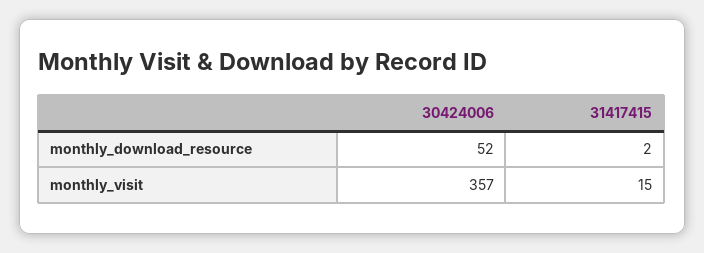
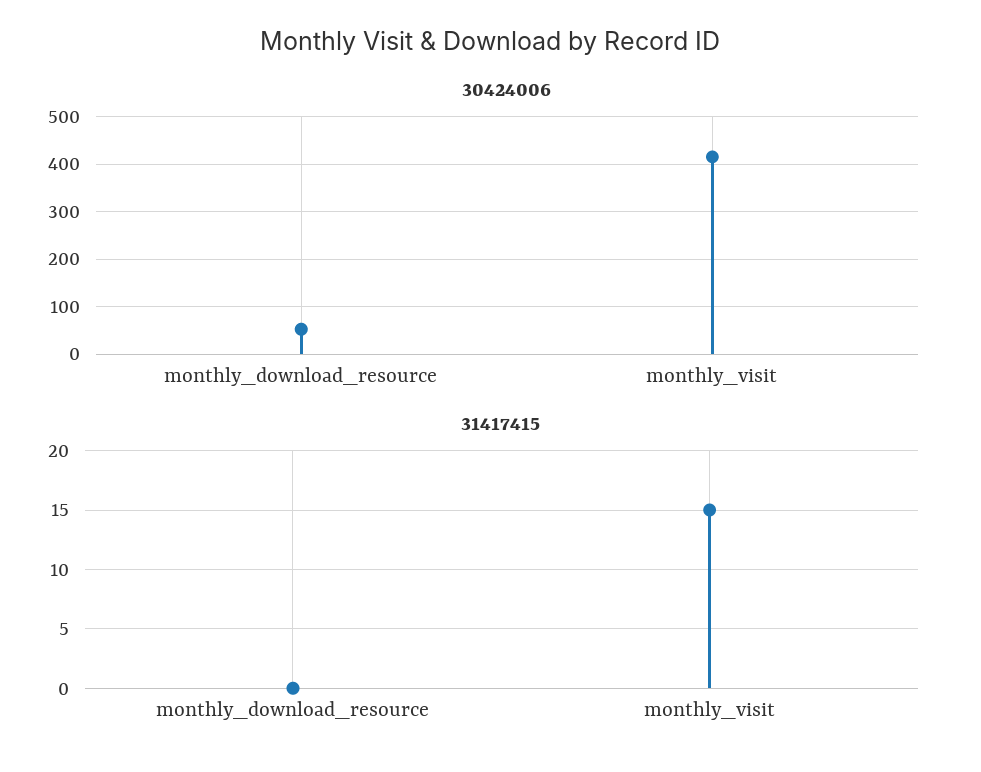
31417415, monthly_download_resource: 2 -> 0
30424006, monthly_visit: 357 -> 420

